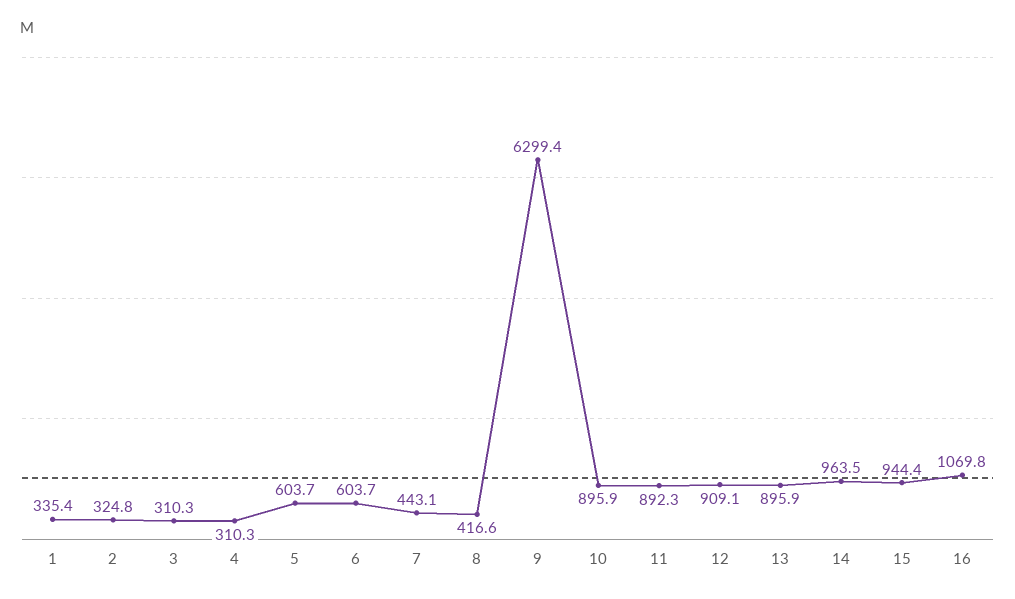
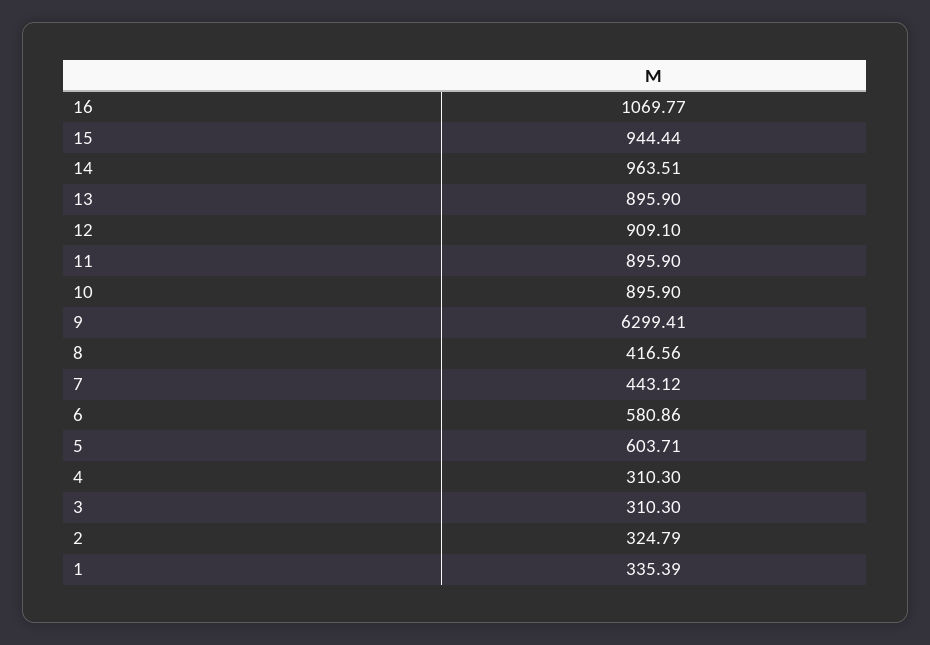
6: 603.7 -> 580.86
11: 892.3 -> 895.9

